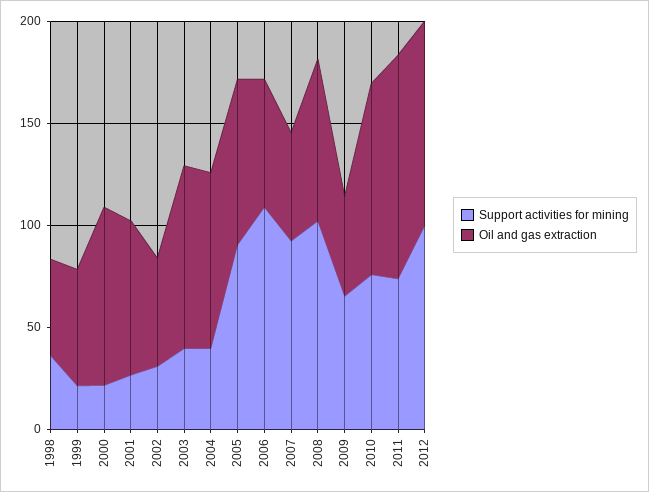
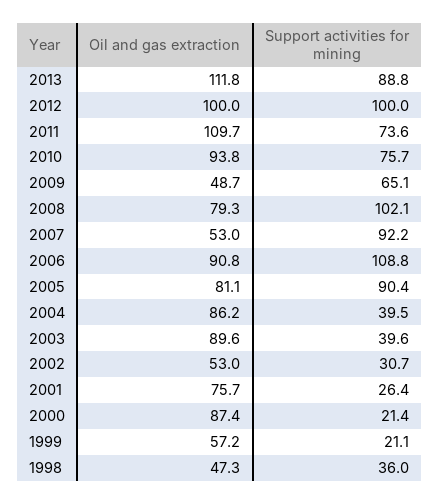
Oil and gas extraction, 2006: 60 -> 90.8
Oil and gas extraction, 2013: none -> 111.8
Support activities for mining, 2013: none -> 88.8

